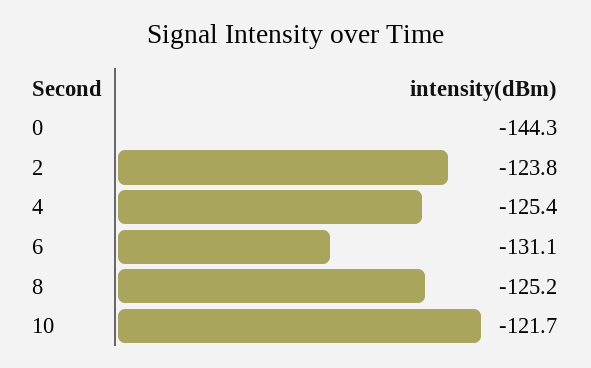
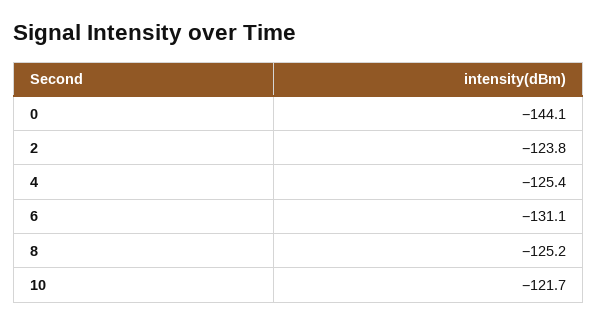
0: -144.3 -> -144.1

